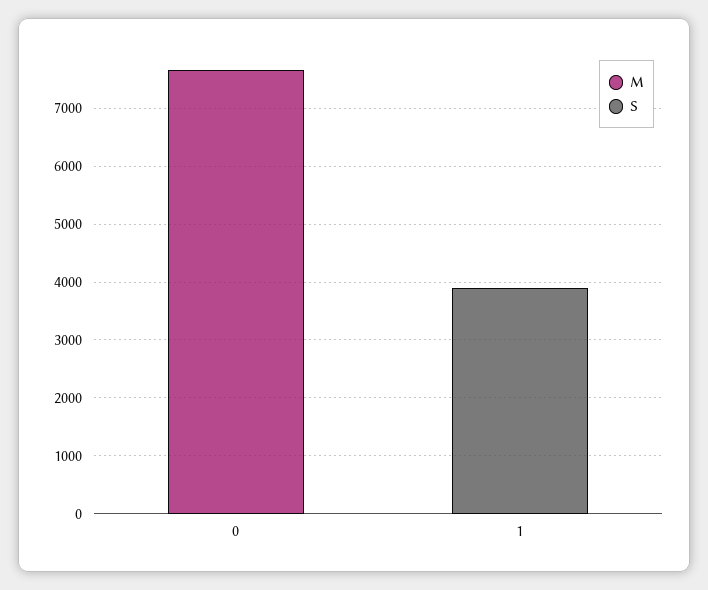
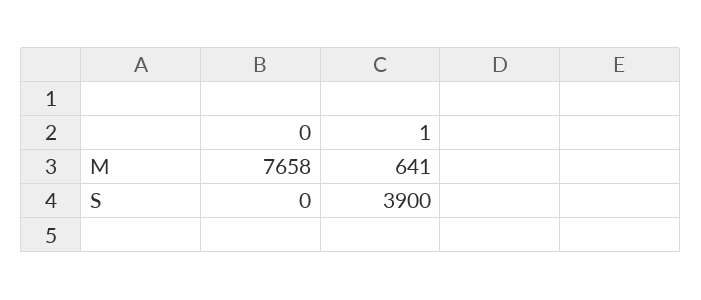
M, 1: 0 -> 641

